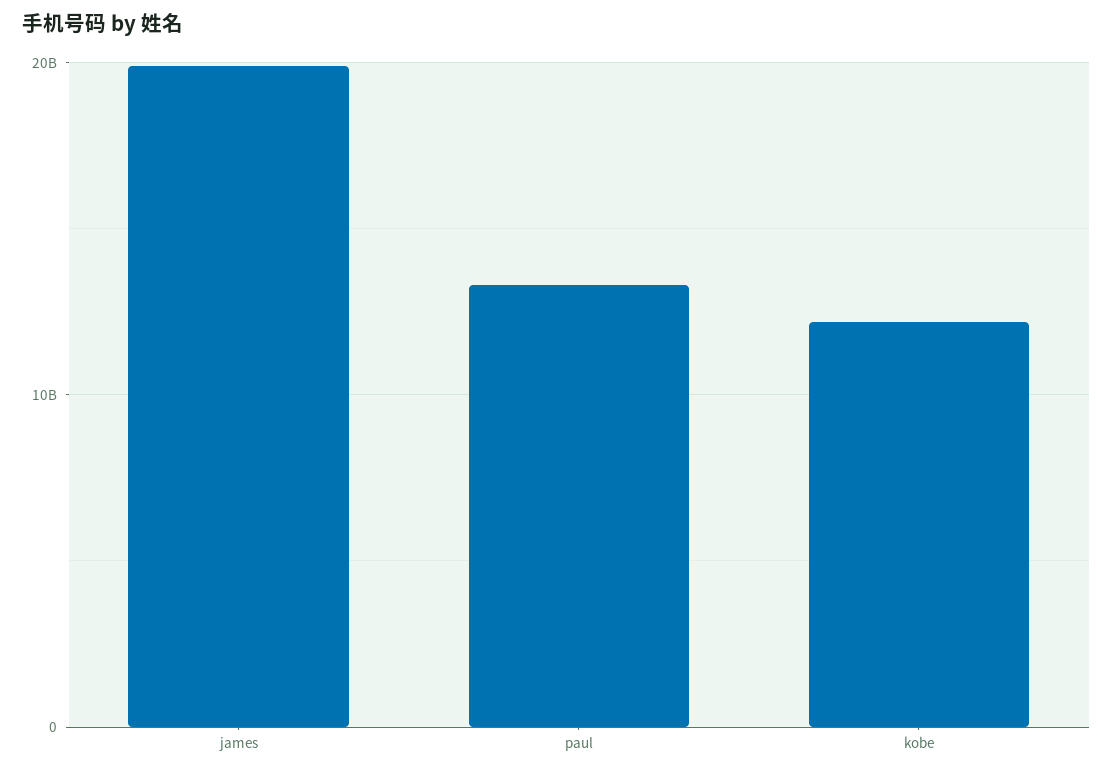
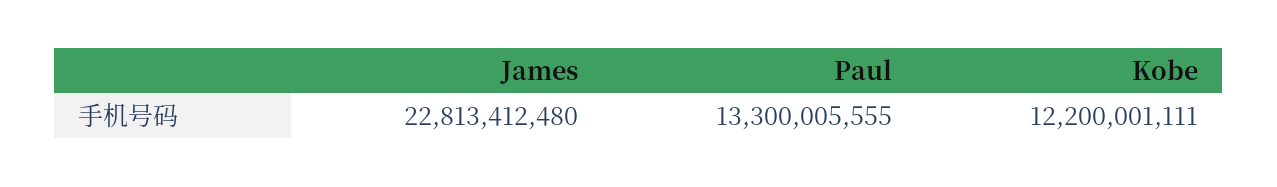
james: 20000000000 -> 22813412480

